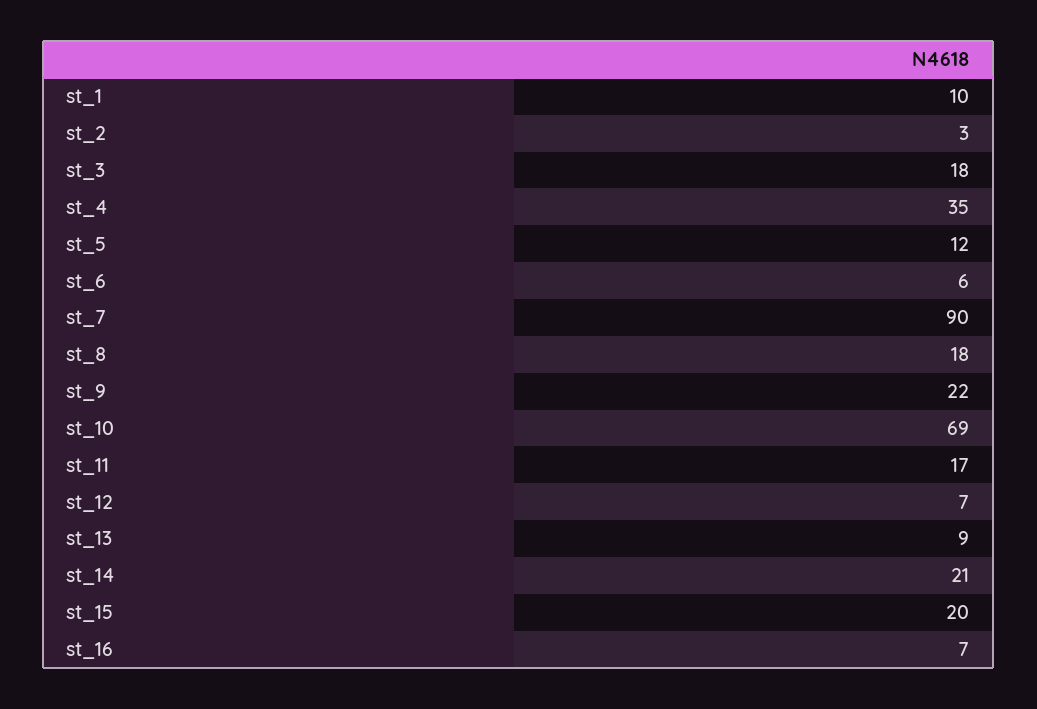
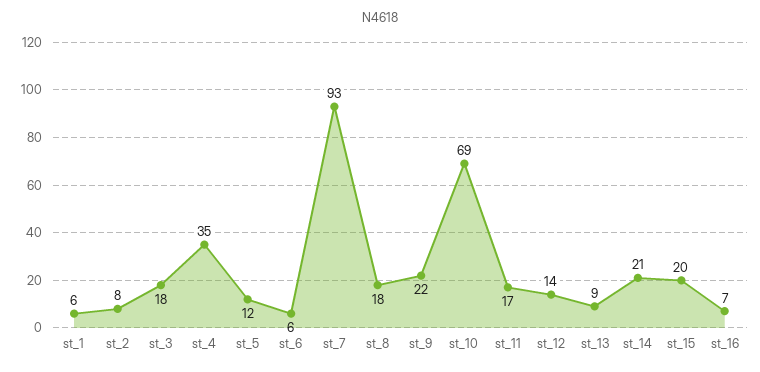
st_1: 10 -> 6
st_2: 3 -> 8
st_7: 90 -> 93
st_12: 7 -> 14

